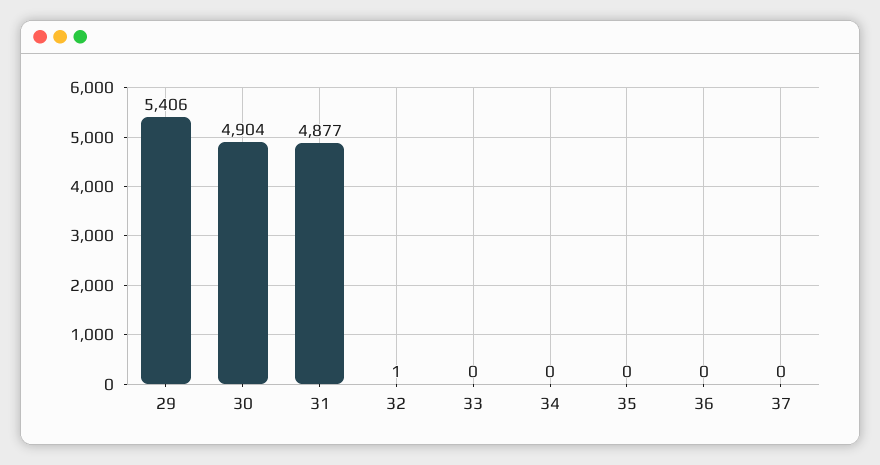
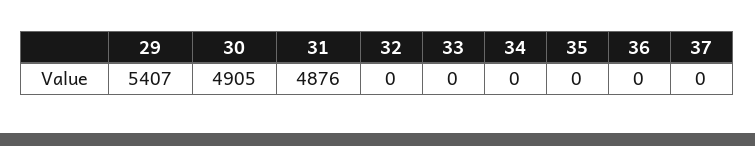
29: 5406 -> 5407
30: 4904 -> 4905
31: 4877 -> 4876
32: 1 -> 0

